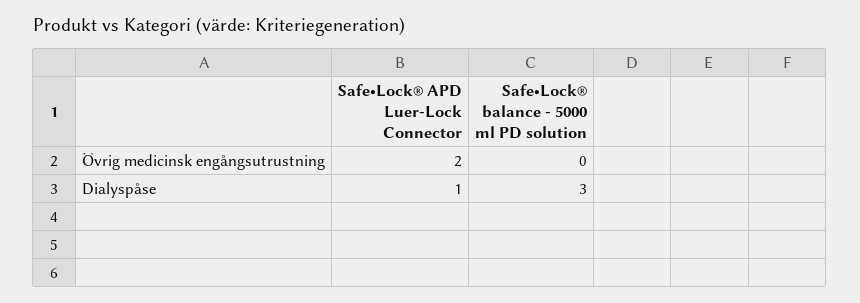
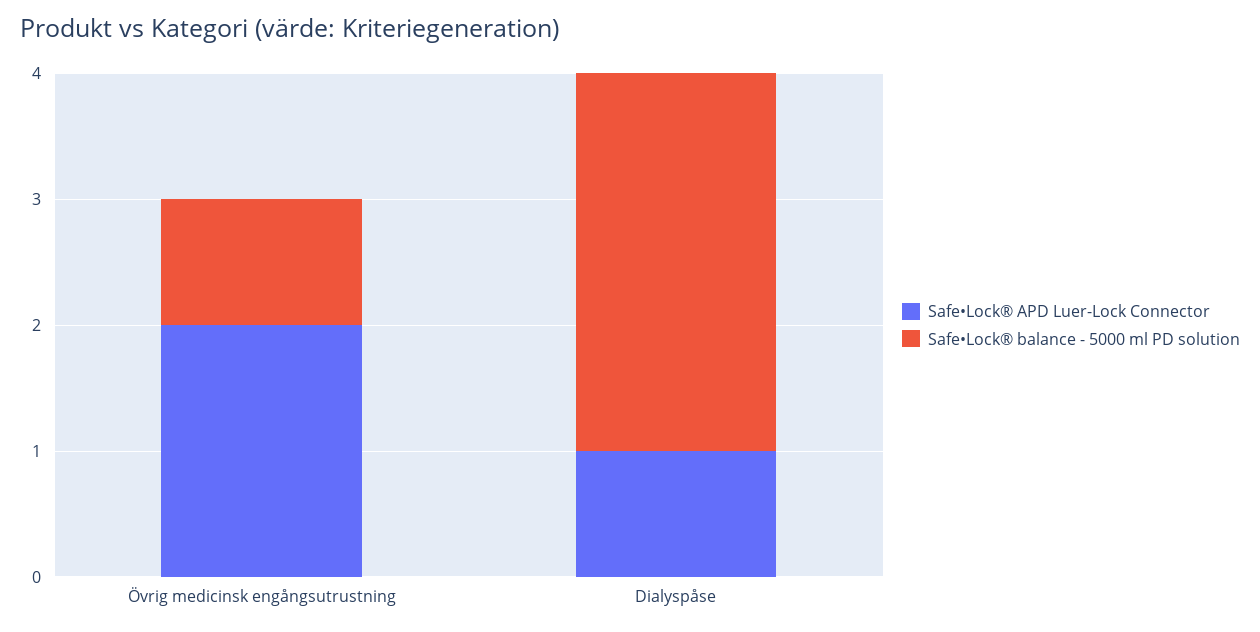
Safe•Lock® balance - 5000 ml PD solution, Övrig medicinsk engångsutrustning: 0 -> 1

